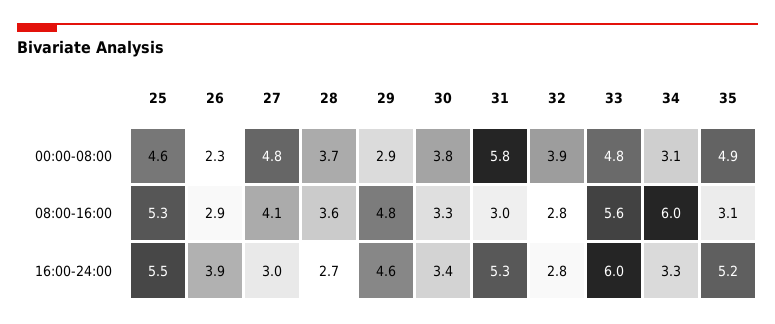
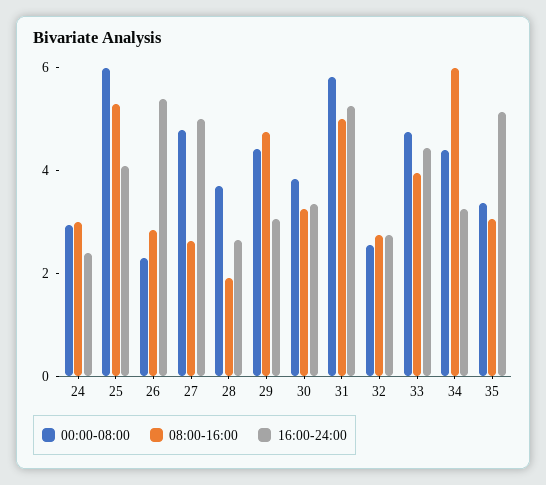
00:00-08:00, 25: 4.6 -> 6
00:00-08:00, 29: 2.9 -> 4.5
00:00-08:00, 32: 3.9 -> 2.5
00:00-08:00, 34: 3.1 -> 4.5
00:00-08:00, 35: 4.9 -> 3.5
08:00-16:00, 27: 4.1 -> 2.5
08:00-16:00, 28: 3.6 -> 2
08:00-16:00, 31: 3 -> 5
08:00-16:00, 33: 5.6 -> 4
16:00-24:00, 25: 5.5 -> 4
16:00-24:00, 26: 3.9 -> 5.5
16:00-24:00, 27: 3 -> 5
16:00-24:00, 29: 4.6 -> 3
16:00-24:00, 33: 6 -> 4.5
00:00-08:00, 24: none -> 3
08:00-16:00, 24: none -> 3
16:00-24:00, 24: none -> 2.5

